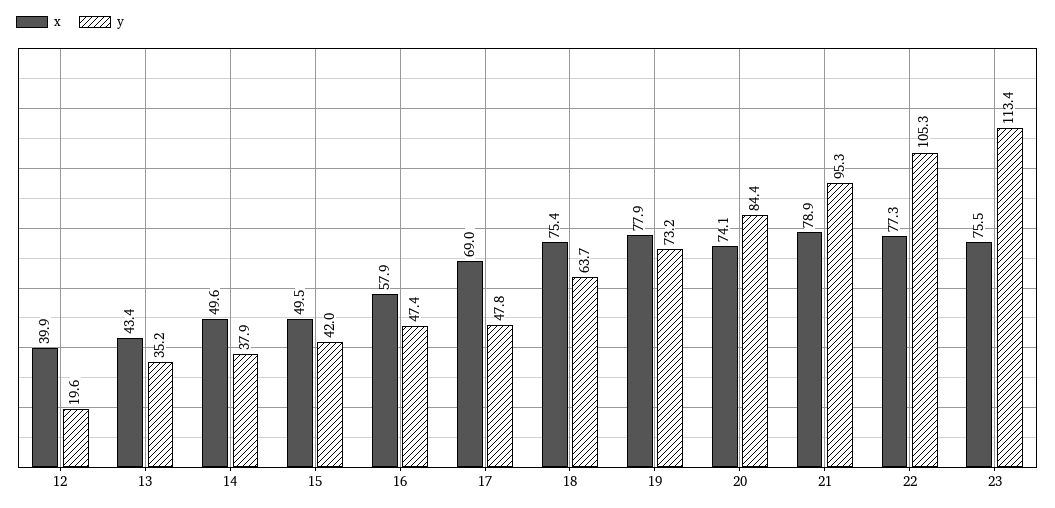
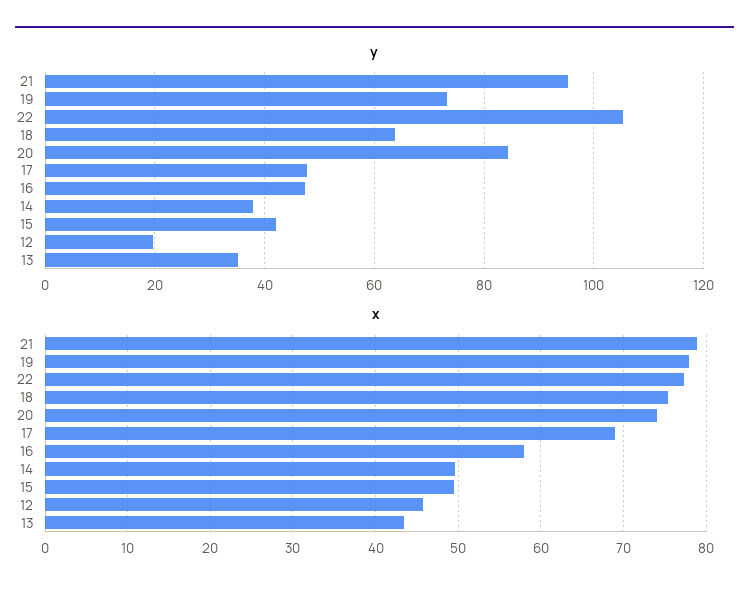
x, 12: 39.9 -> 46
x, 23: 75.5 -> none
y, 23: 113.4 -> none

